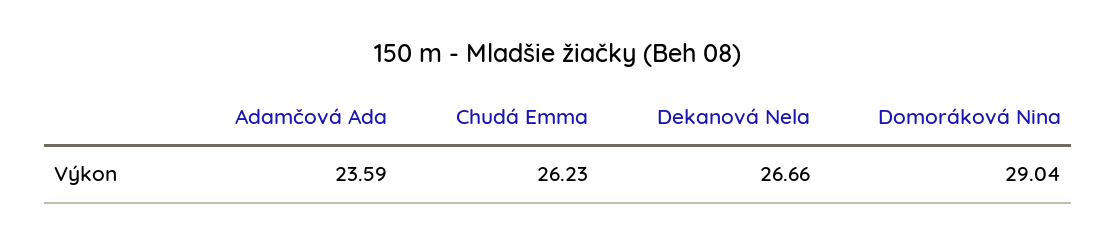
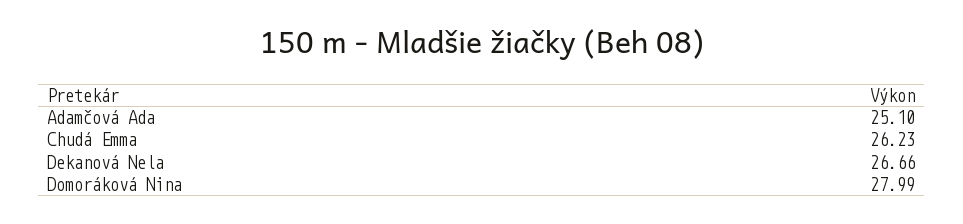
Adamčová Ada: 23.59 -> 25.1
Domoráková Nina: 29.04 -> 27.99

